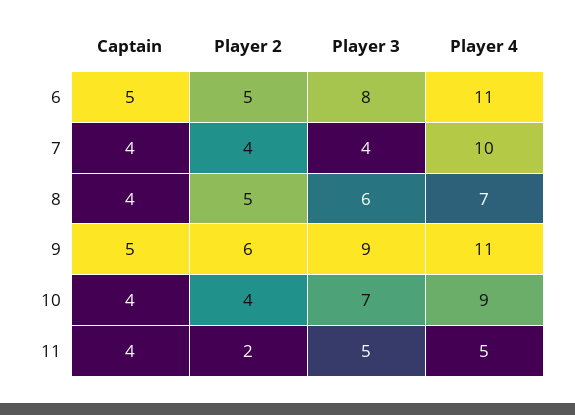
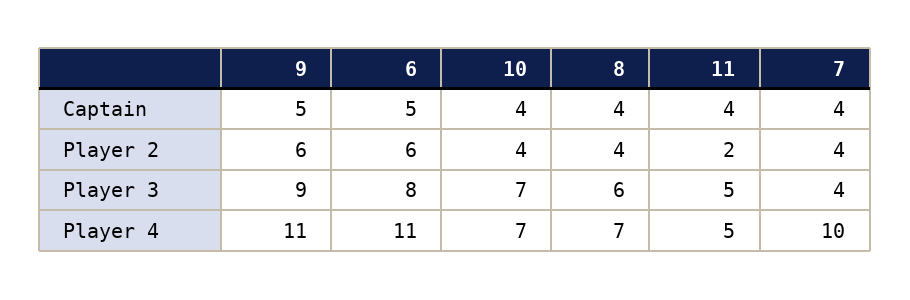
Player 2, 6: 5 -> 6
Player 2, 8: 5 -> 4
Player 4, 10: 9 -> 7

